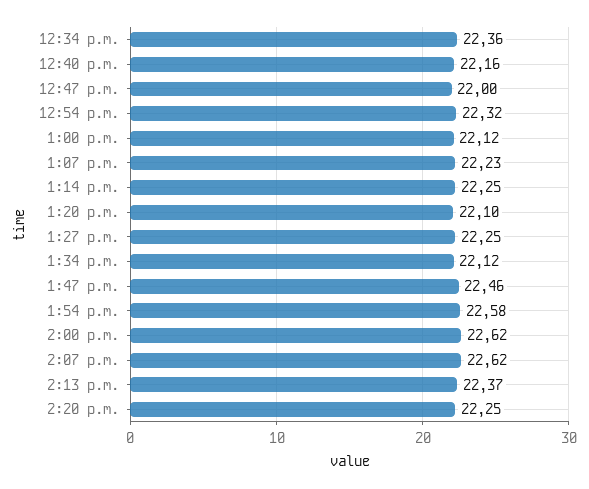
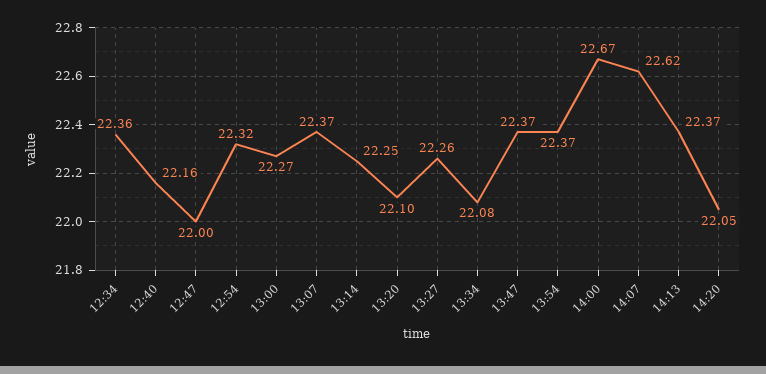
1:00 p.m.: 22.12 -> 22.27
1:07 p.m.: 22.23 -> 22.37
1:27 p.m.: 22.25 -> 22.26
1:34 p.m.: 22.12 -> 22.08
1:47 p.m.: 22.46 -> 22.37
1:54 p.m.: 22.58 -> 22.37
2:00 p.m.: 22.62 -> 22.67
2:20 p.m.: 22.25 -> 22.05

